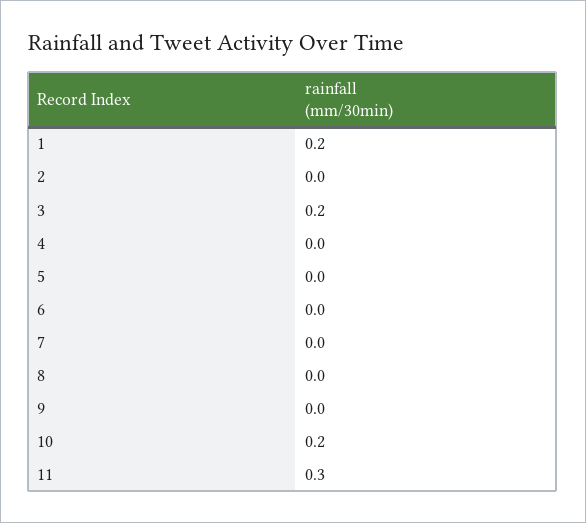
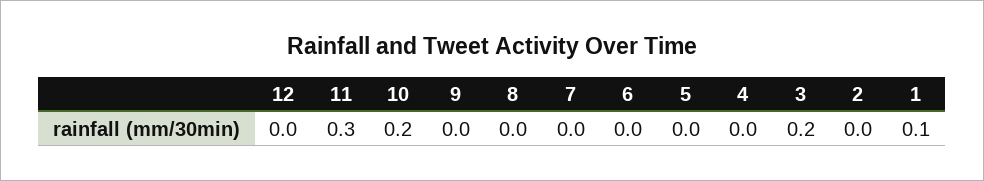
1: 0.2 -> 0.1
12: none -> 0

